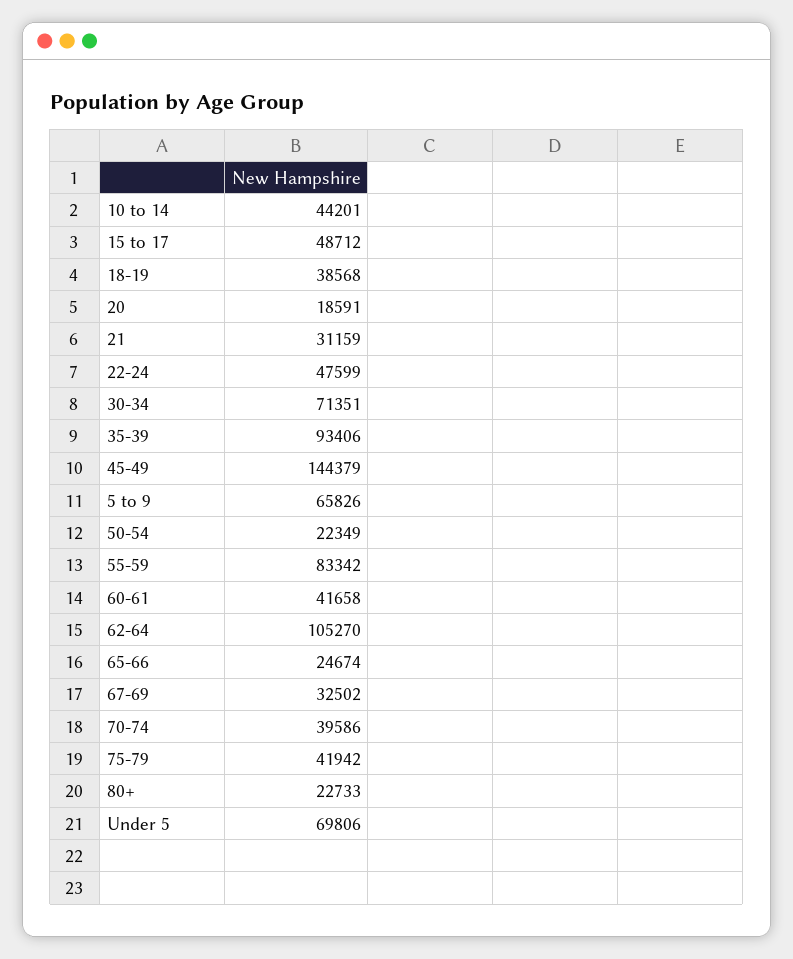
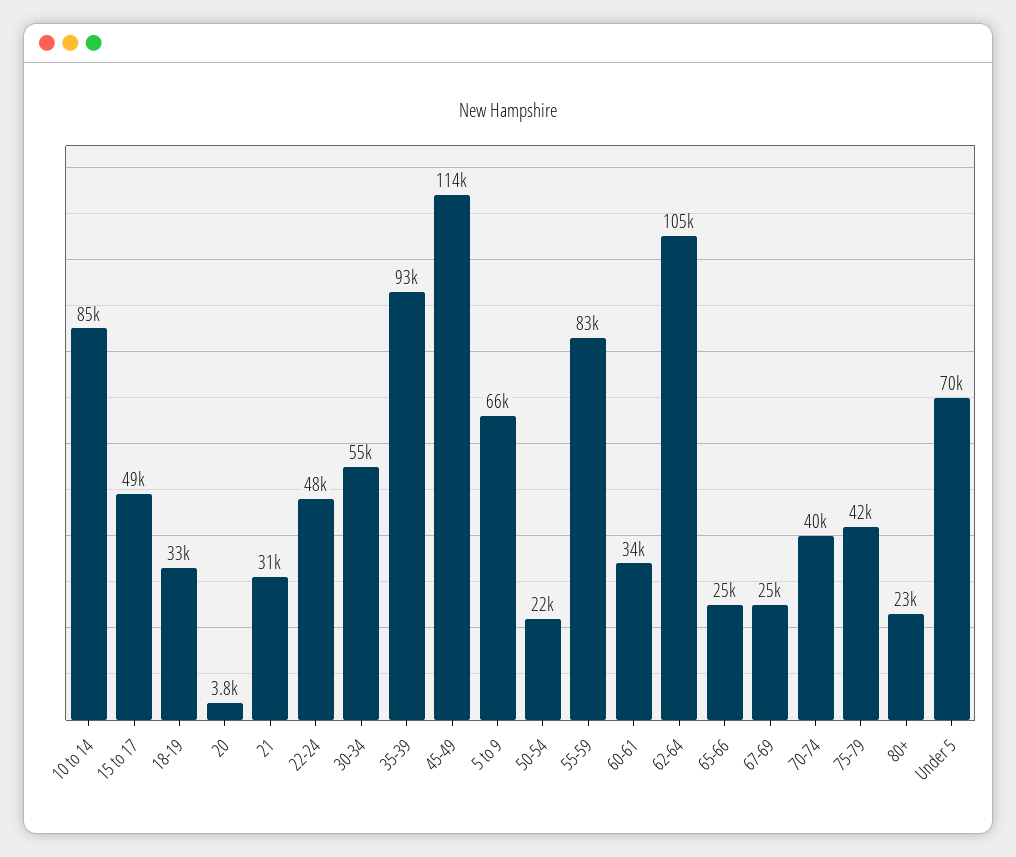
10 to 14: 44201 -> 85000
18-19: 38568 -> 33000
20: 18591 -> 3800
30-34: 71351 -> 55000
45-49: 144379 -> 114000
60-61: 41658 -> 34000
67-69: 32502 -> 25000

